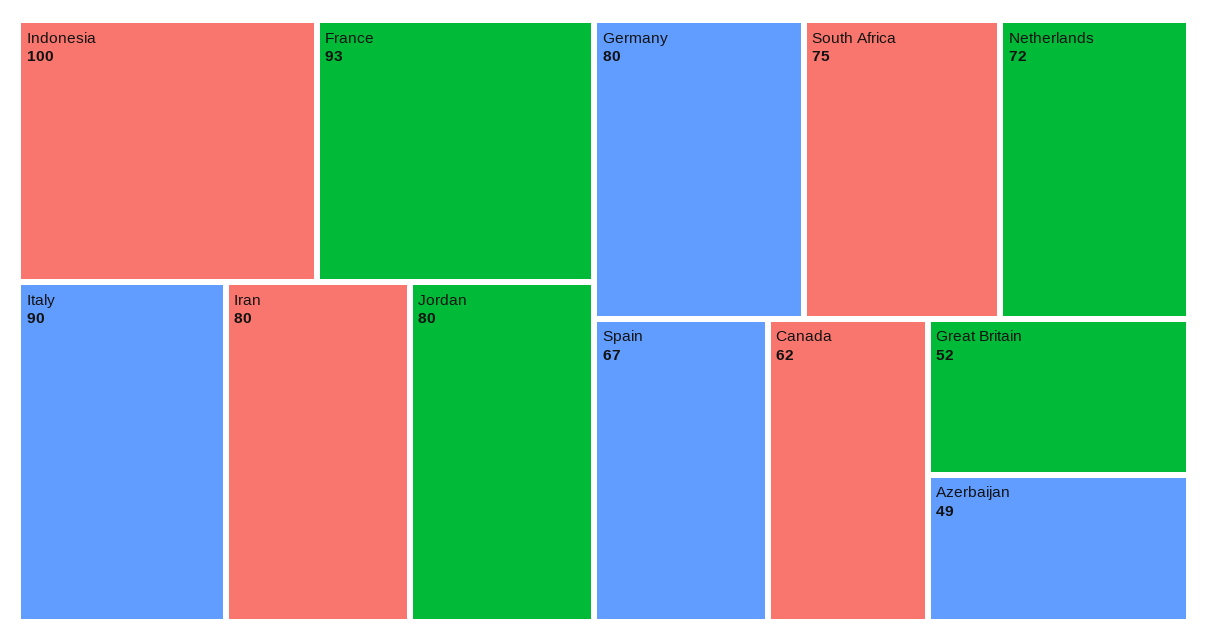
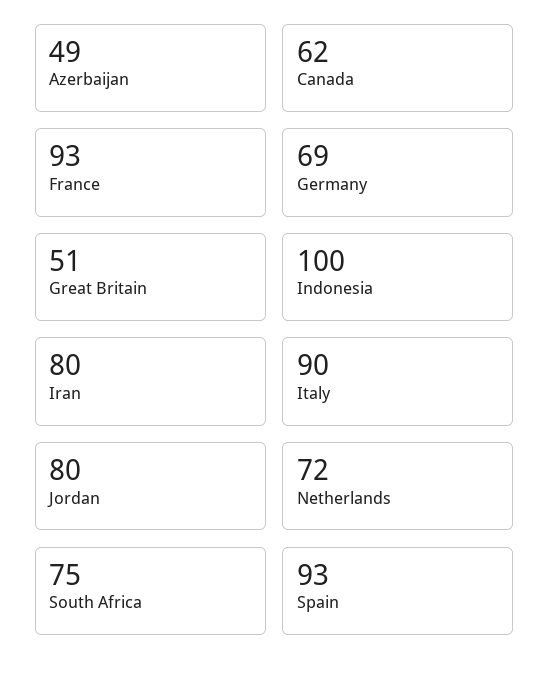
Germany: 80 -> 69
Spain: 67 -> 93
Great Britain: 52 -> 51

